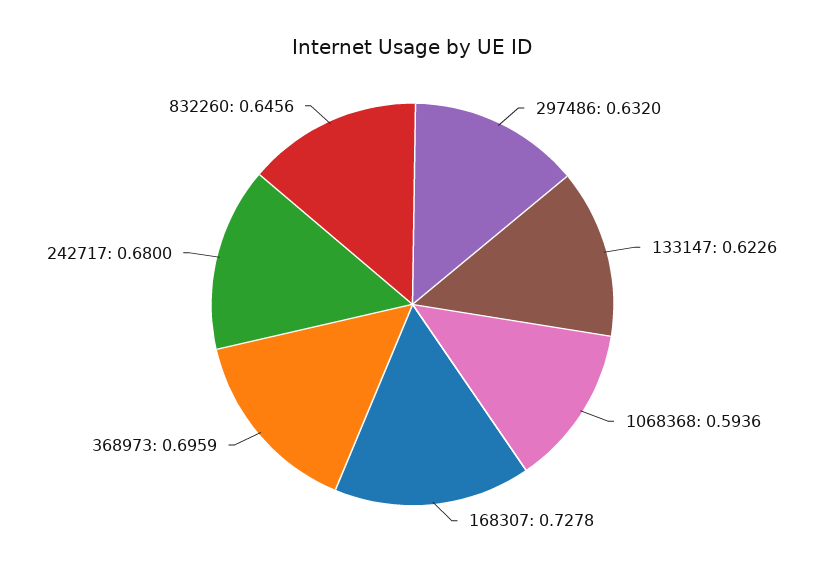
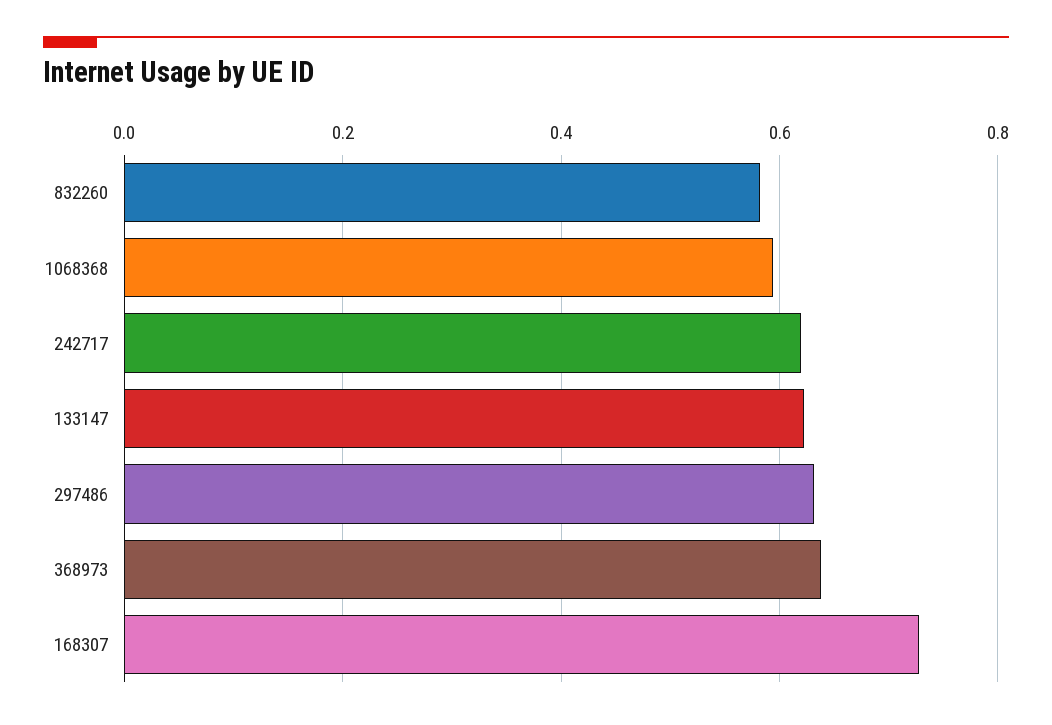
368973: 0.6959 -> 0.64
242717: 0.68 -> 0.62
832260: 0.6456 -> 0.58

